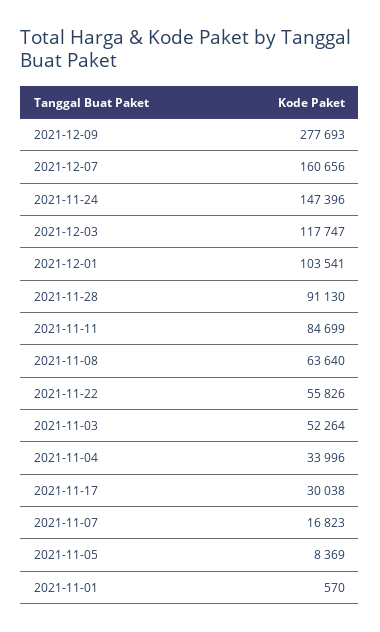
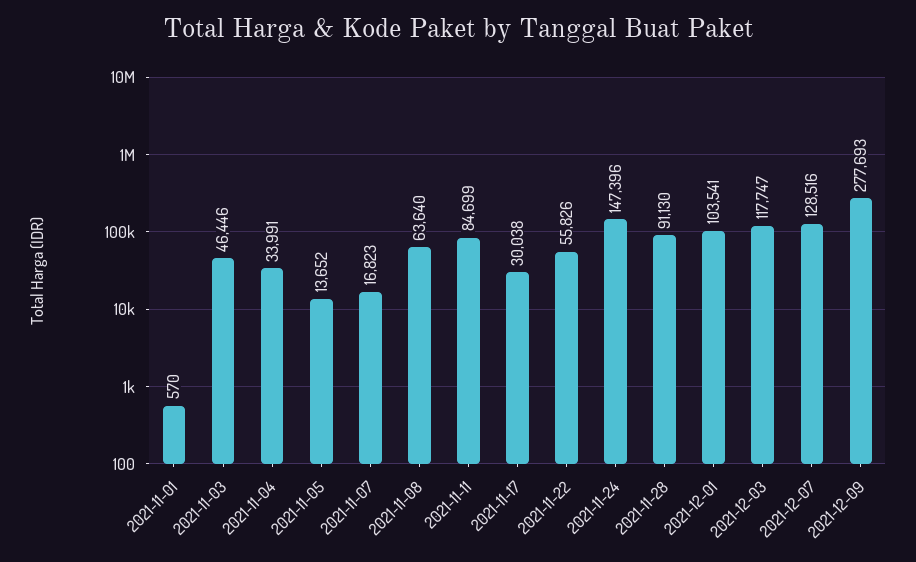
2021-12-07: 160656 -> 128516
2021-11-03: 52264 -> 46446
2021-11-04: 33996 -> 33991
2021-11-05: 8369 -> 13652

